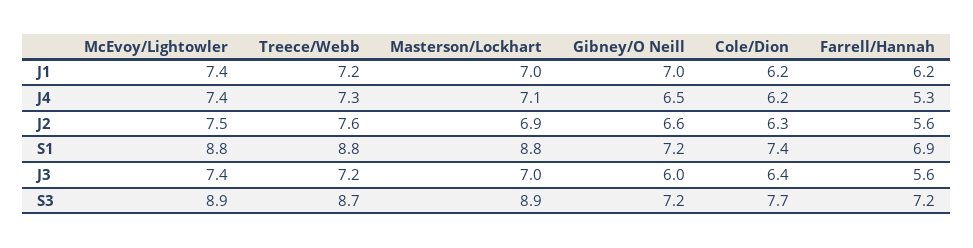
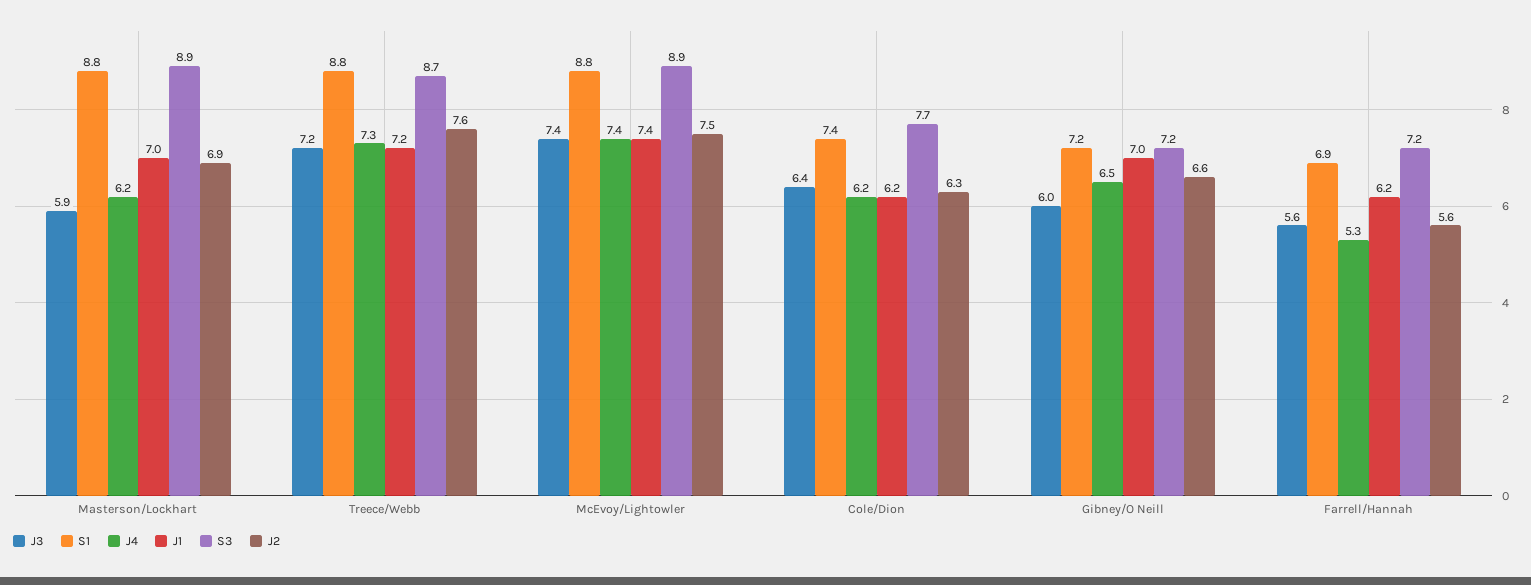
J4, Masterson/Lockhart: 7.1 -> 6.2
J3, Masterson/Lockhart: 7 -> 5.9

